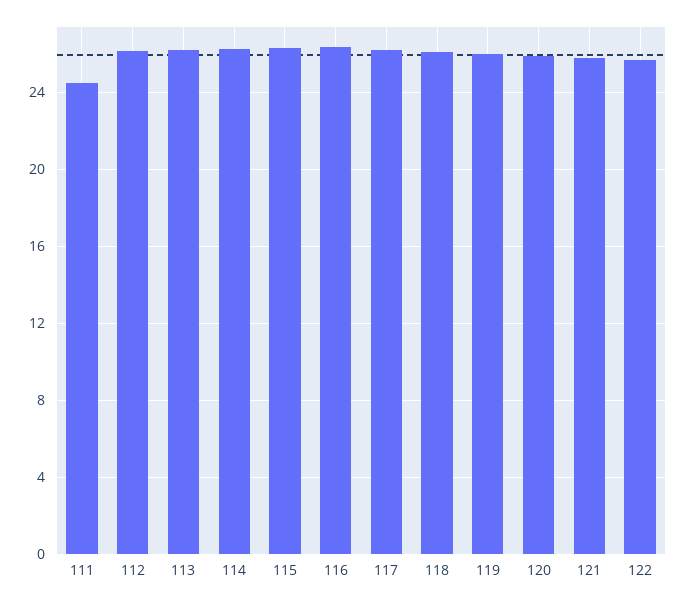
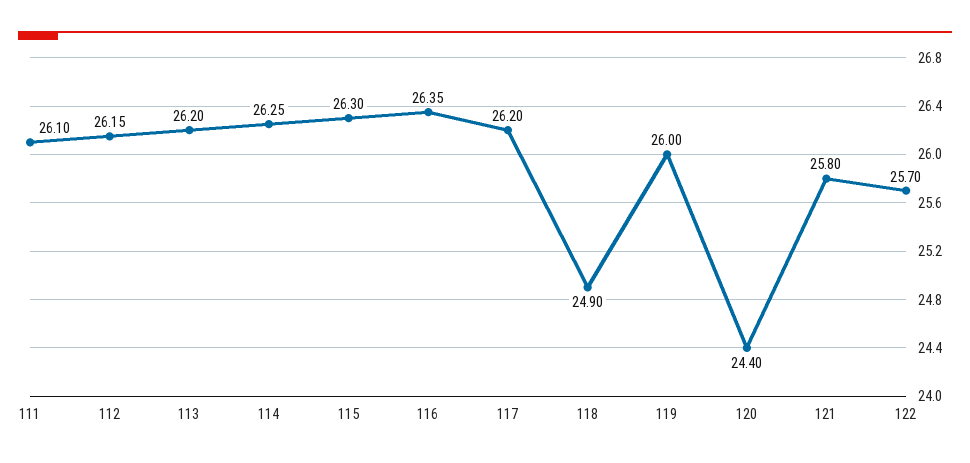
111: 24.5 -> 26.1
118: 26 -> 24.9
120: 26 -> 24.4

